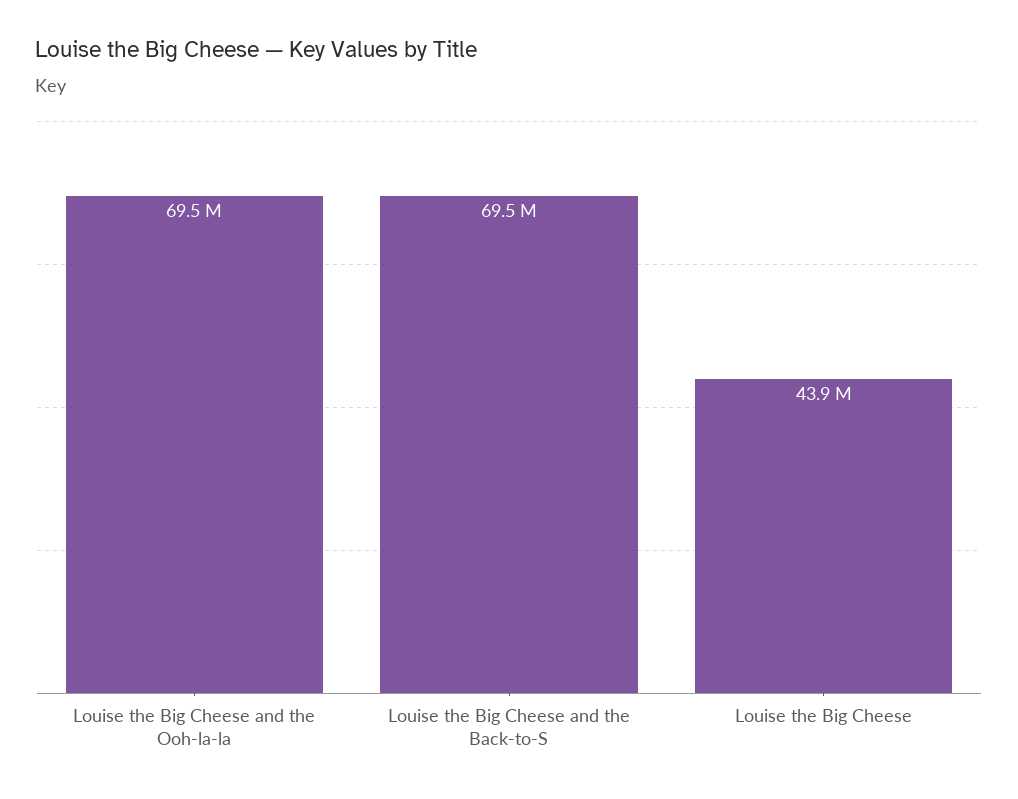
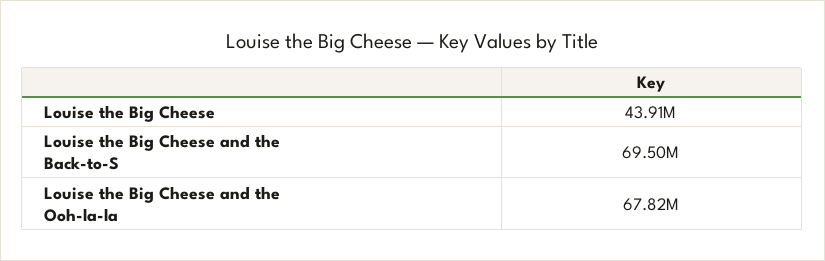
Louise the Big Cheese and the Ooh-la-la: 69500000 -> 67820000

